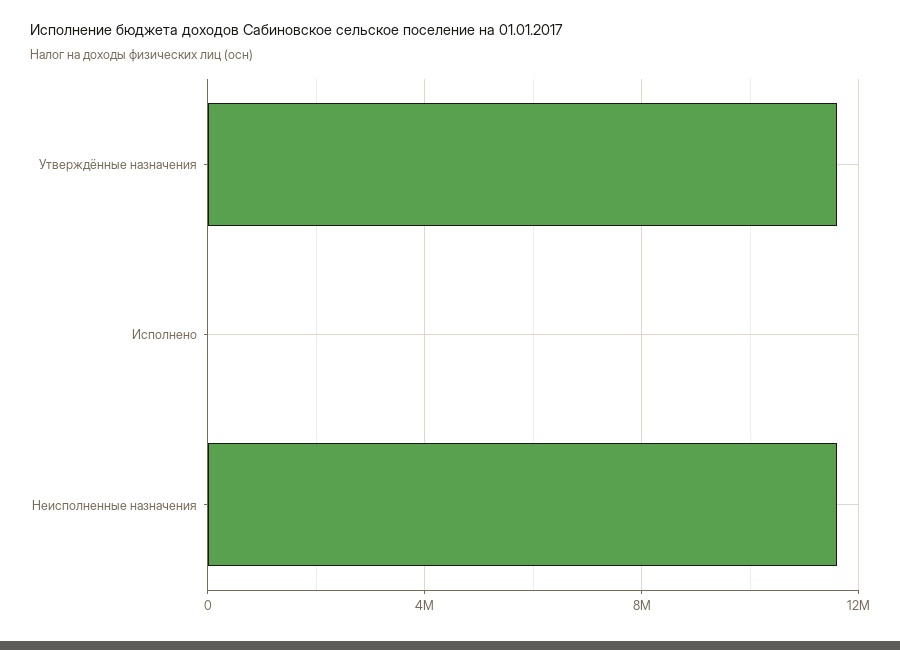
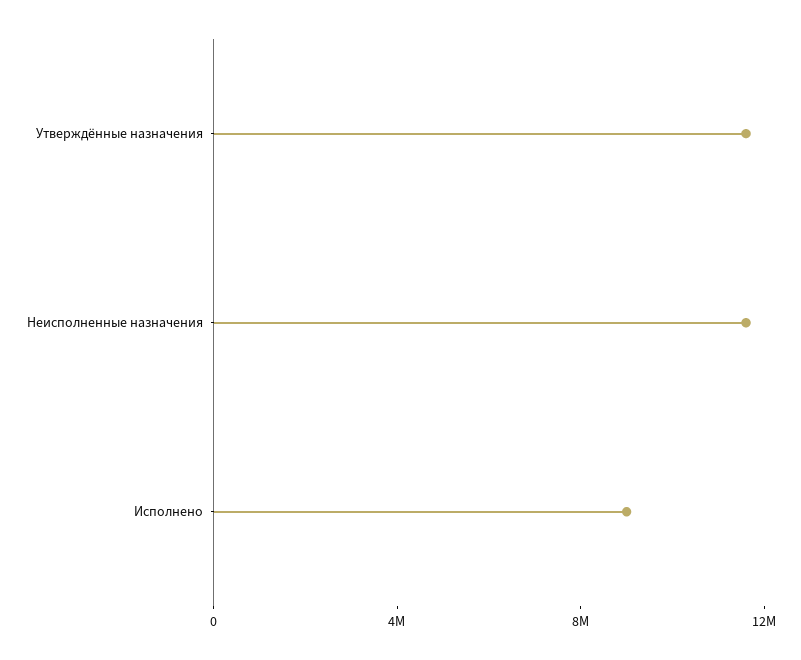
Исполнено: 0 -> 9000000

